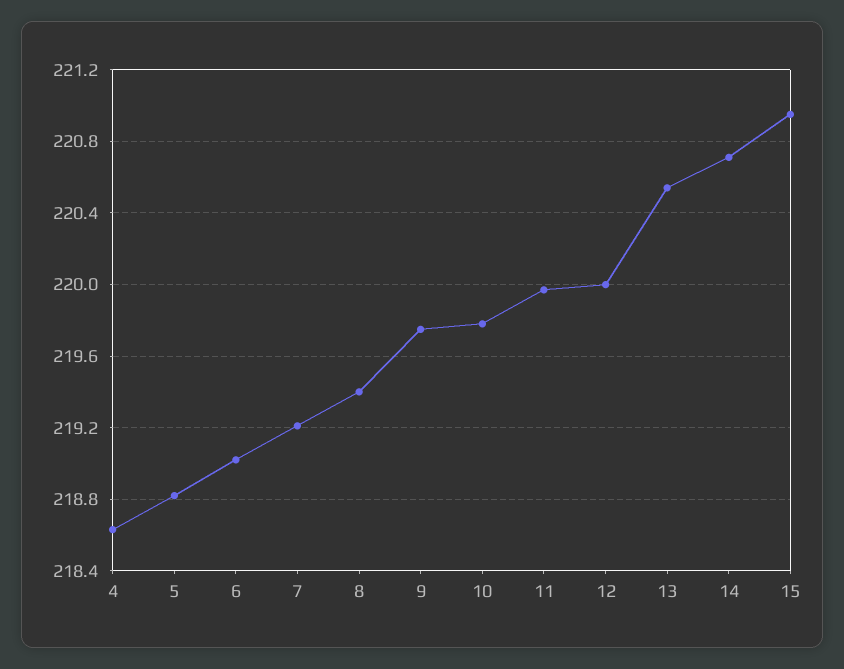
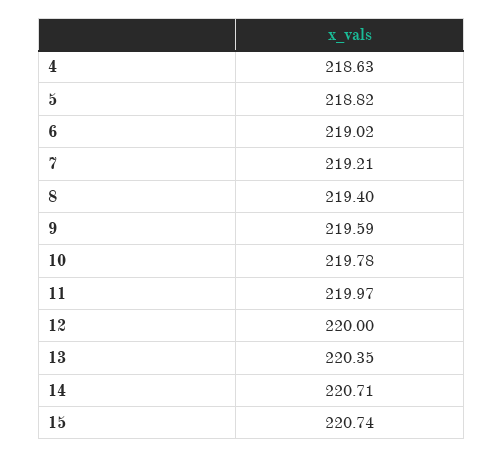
9: 219.75 -> 219.59
13: 220.55 -> 220.35
15: 220.95 -> 220.74

